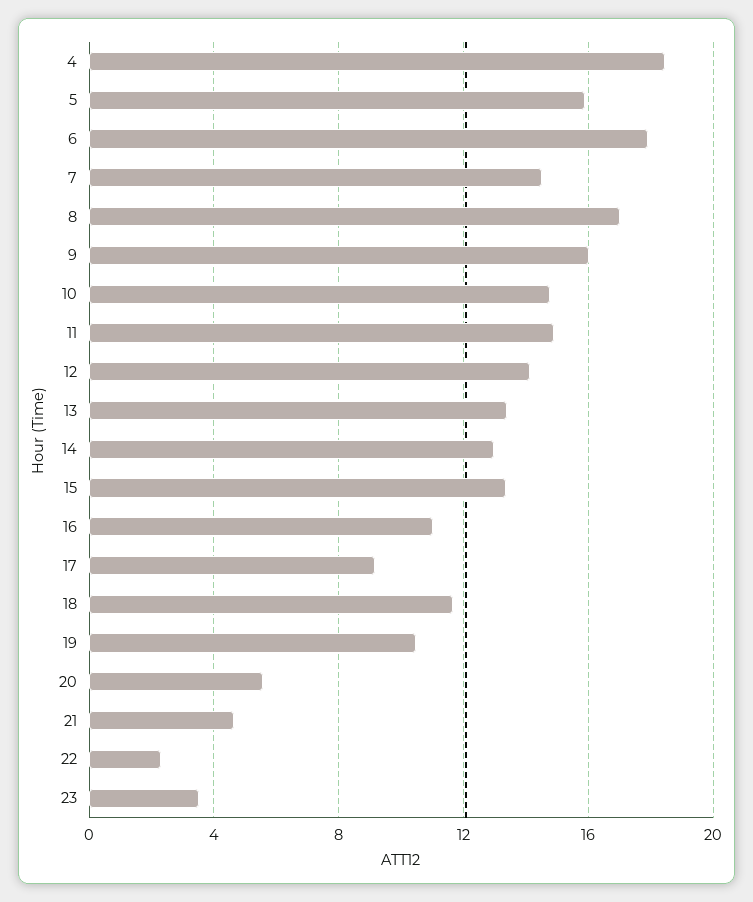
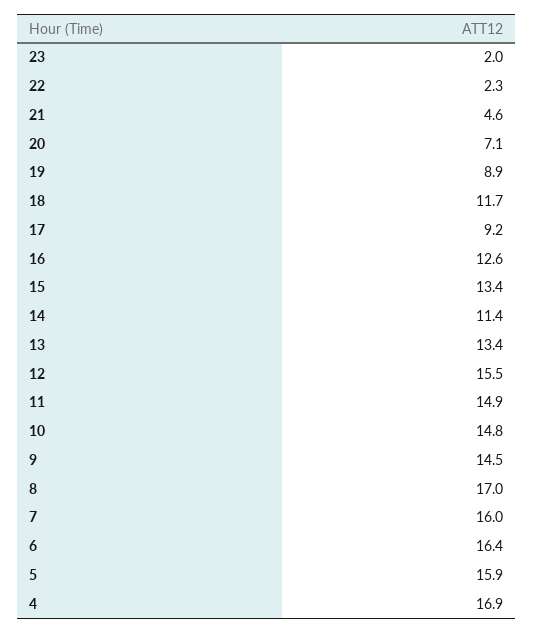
4: 18.5 -> 16.9
6: 18 -> 16.4
7: 14.5 -> 16
9: 16 -> 14.5
12: 14 -> 15.5
14: 13 -> 11.4
16: 11 -> 12.6
19: 10.5 -> 8.9
20: 5.5 -> 7.1
23: 3.5 -> 2

